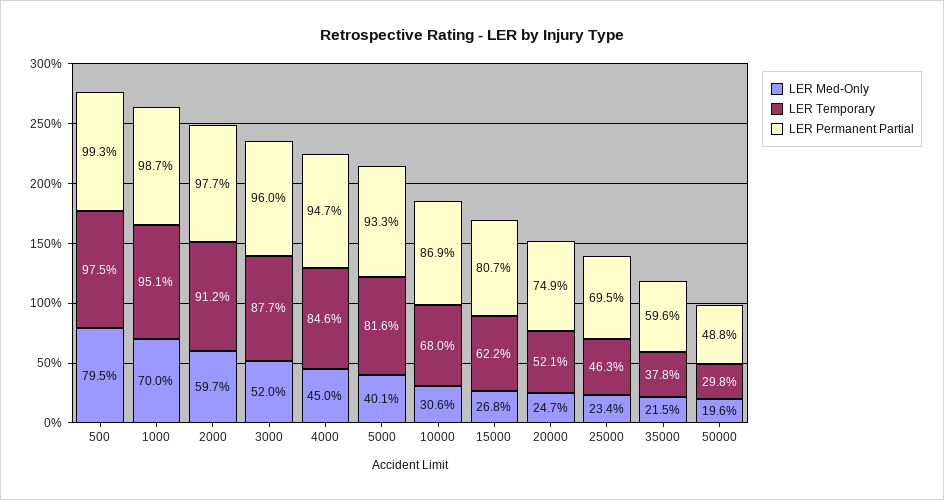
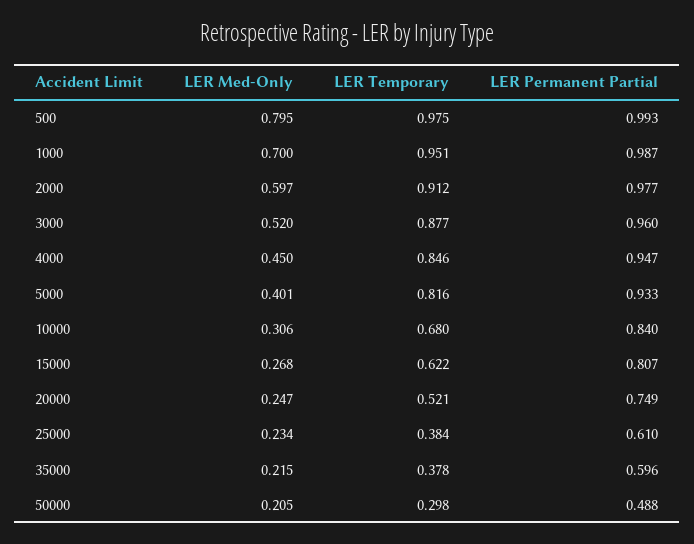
LER Permanent Partial, 10000: 0.869 -> 0.84
LER Temporary, 25000: 0.463 -> 0.384
LER Permanent Partial, 25000: 0.695 -> 0.61
LER Med-Only, 50000: 0.196 -> 0.205

